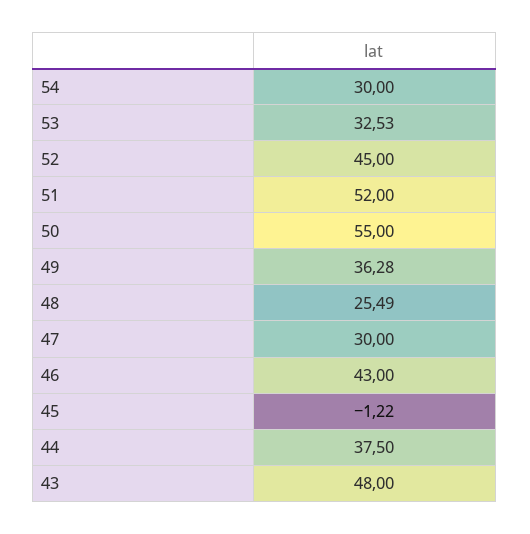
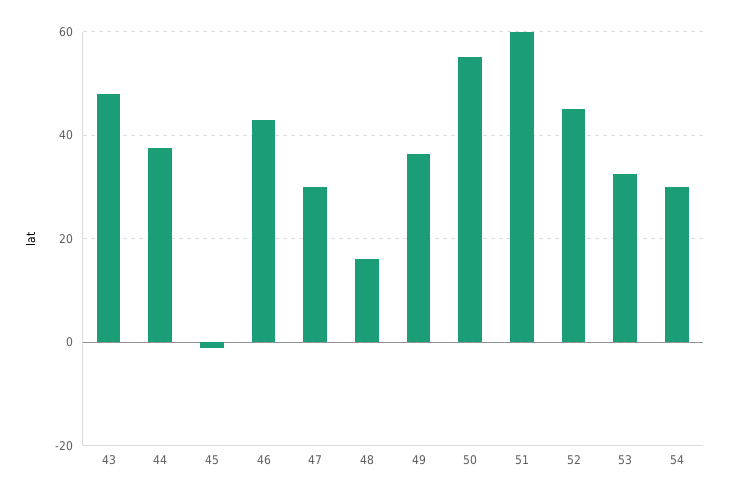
51: 52 -> 60
48: 25.49 -> 16

